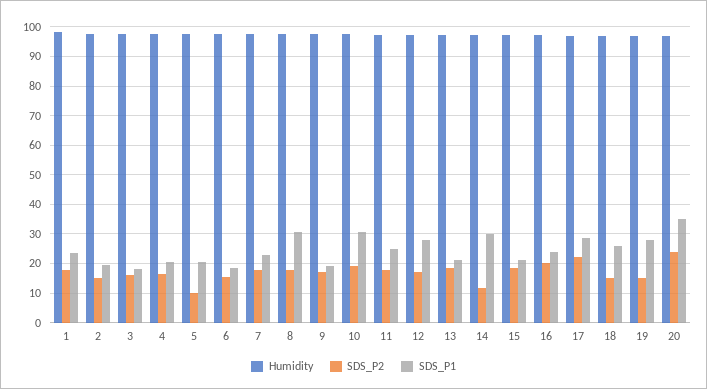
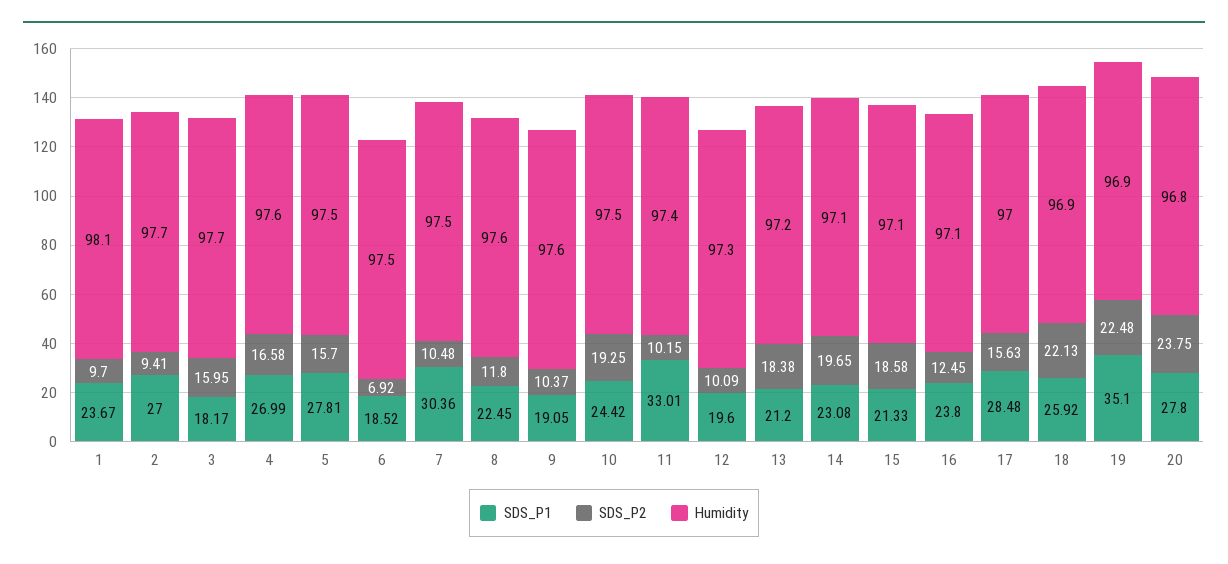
SDS_P2, 1: 17.5 -> 9.7
SDS_P2, 2: 15 -> 9.41
SDS_P1, 2: 20 -> 27
SDS_P1, 4: 20 -> 26.99
SDS_P2, 5: 10 -> 15.7
SDS_P1, 5: 20 -> 27.81
SDS_P2, 6: 15 -> 6.92
SDS_P2, 7: 17.5 -> 10.48
SDS_P1, 7: 22.5 -> 30.36
SDS_P2, 8: 17.5 -> 11.8
SDS_P1, 8: 30 -> 22.45
SDS_P2, 9: 17.5 -> 10.37
SDS_P1, 10: 30 -> 24.42
SDS_P2, 11: 17.5 -> 10.15
SDS_P1, 11: 25 -> 33.01
SDS_P2, 12: 17.5 -> 10.09
SDS_P1, 12: 27.5 -> 19.6
SDS_P2, 14: 12.5 -> 19.65
SDS_P1, 14: 30 -> 23.08
SDS_P2, 16: 20 -> 12.45
SDS_P2, 17: 22.5 -> 15.63
SDS_P2, 18: 15 -> 22.13
SDS_P2, 19: 15 -> 22.48
SDS_P1, 19: 27.5 -> 35.1
SDS_P1, 20: 35 -> 27.8

